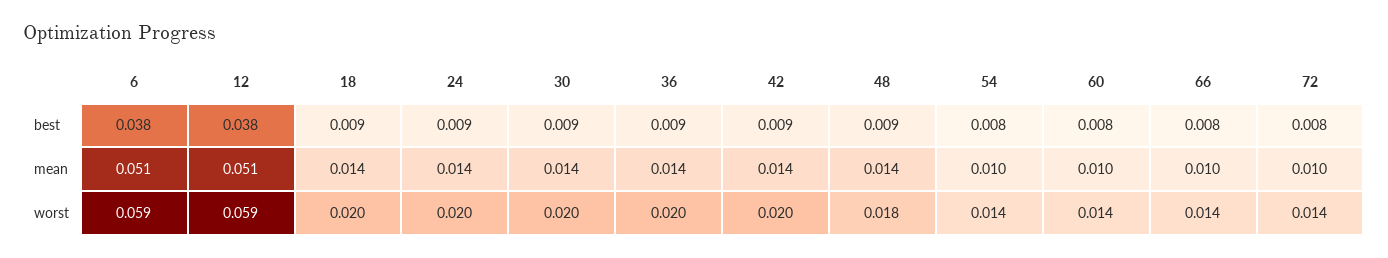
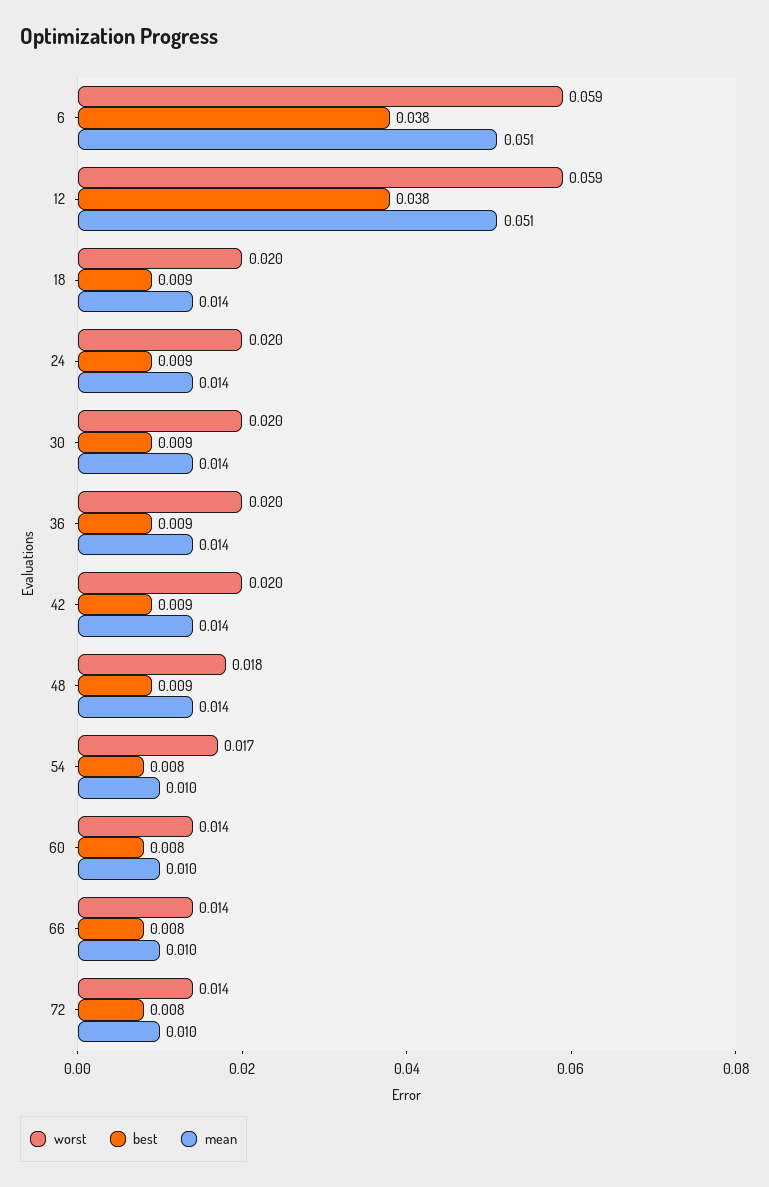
worst, 54: 0.014 -> 0.017

